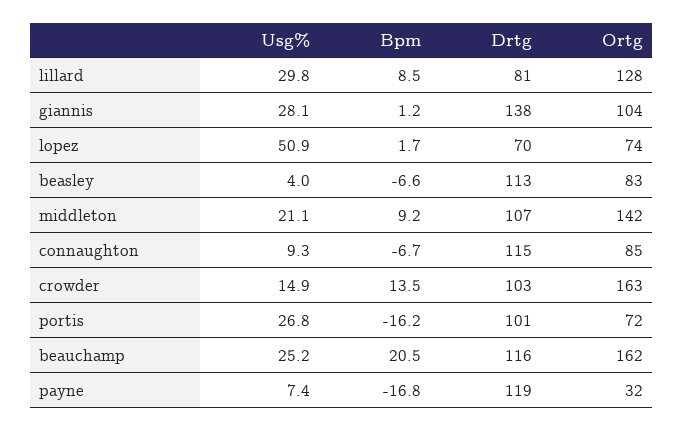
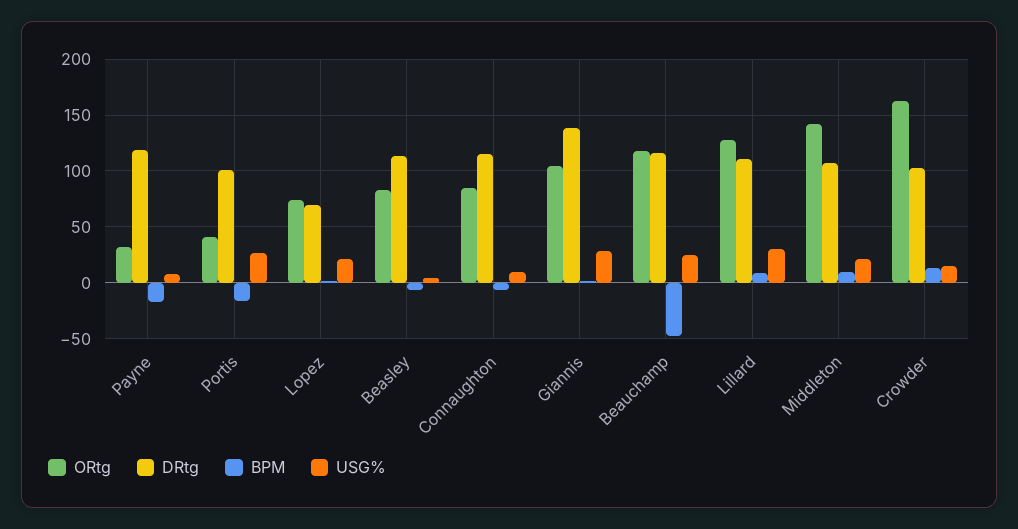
Drtg, lillard: 81 -> 110
Usg%, lopez: 50.9 -> 20
Ortg, portis: 72 -> 40
Bpm, beauchamp: 20.5 -> -50
Ortg, beauchamp: 162 -> 120

